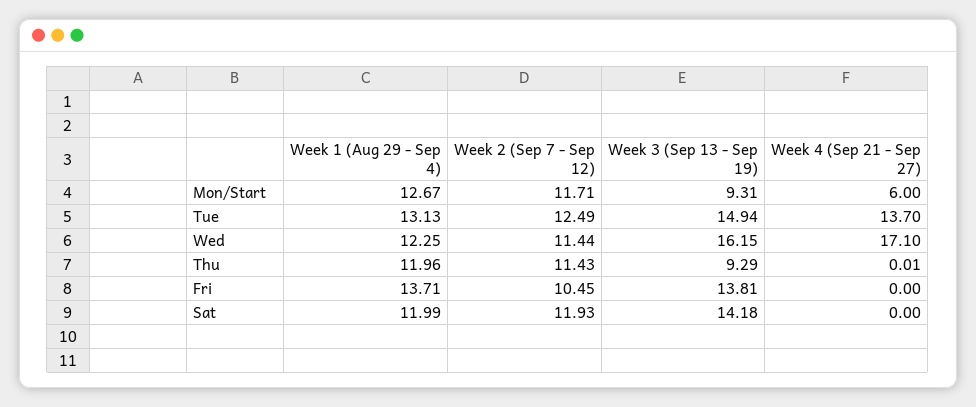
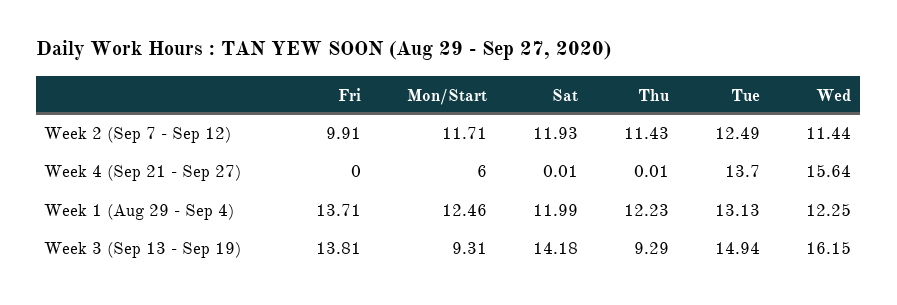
Week 1 (Aug 29 - Sep 4), Mon/Start: 12.67 -> 12.46
Week 4 (Sep 21 - Sep 27), Wed: 17.1 -> 15.64
Week 1 (Aug 29 - Sep 4), Thu: 11.96 -> 12.23
Week 2 (Sep 7 - Sep 12), Fri: 10.45 -> 9.91
Week 4 (Sep 21 - Sep 27), Sat: 0 -> 0.01

